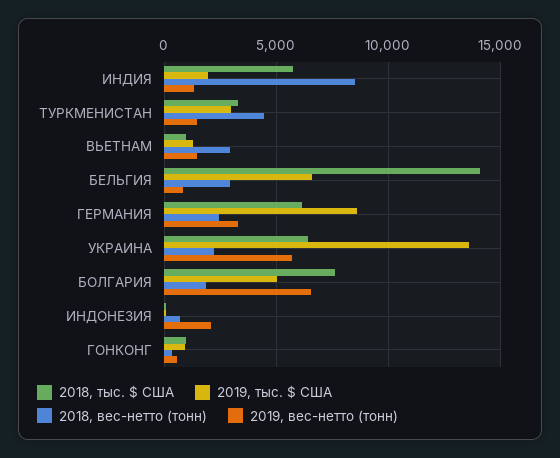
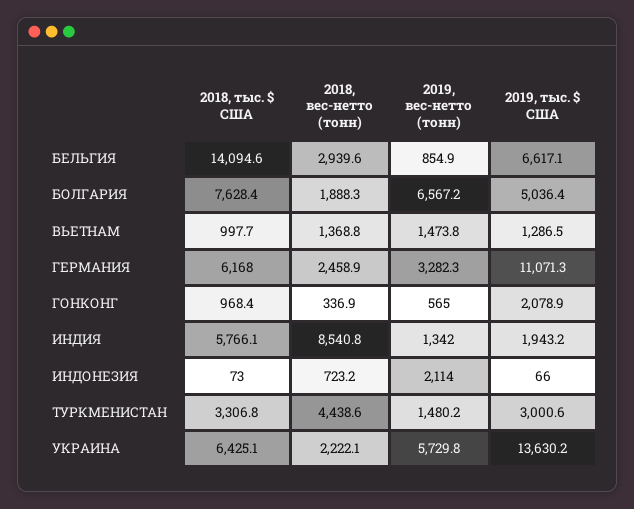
2018, вес-нетто (тонн), ВЬЕТНАМ: 3000 -> 1368.8
2019, тыс. $ США, ГЕРМАНИЯ: 8500 -> 11071.3
2019, тыс. $ США, ГОНКОНГ: 1000 -> 2078.9

